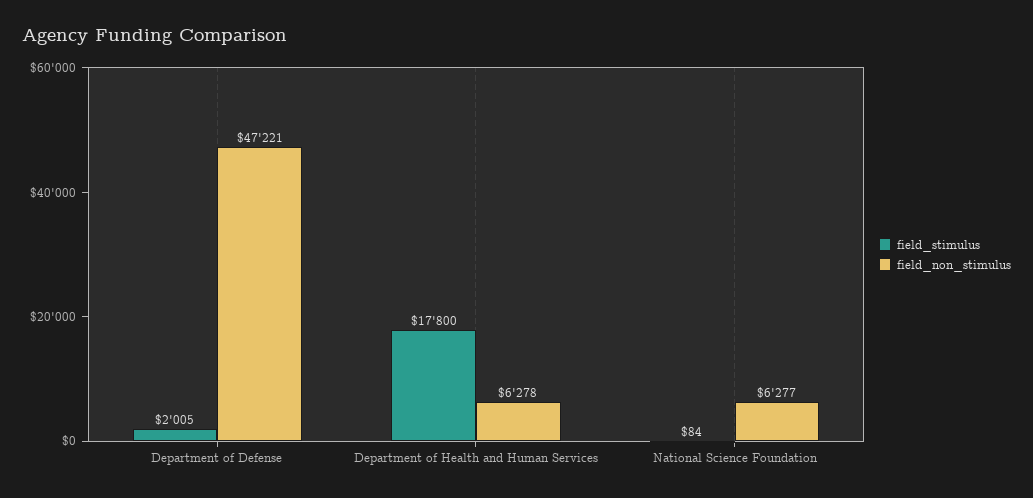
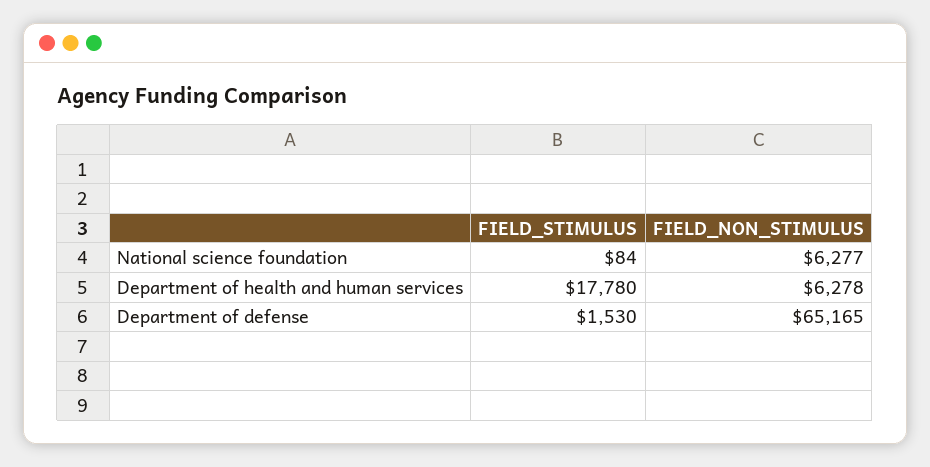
field_stimulus, Department of Defense: 2005 -> 1530
field_non_stimulus, Department of Defense: 47221 -> 65165
field_stimulus, Department of Health and Human Services: 17800 -> 17780

